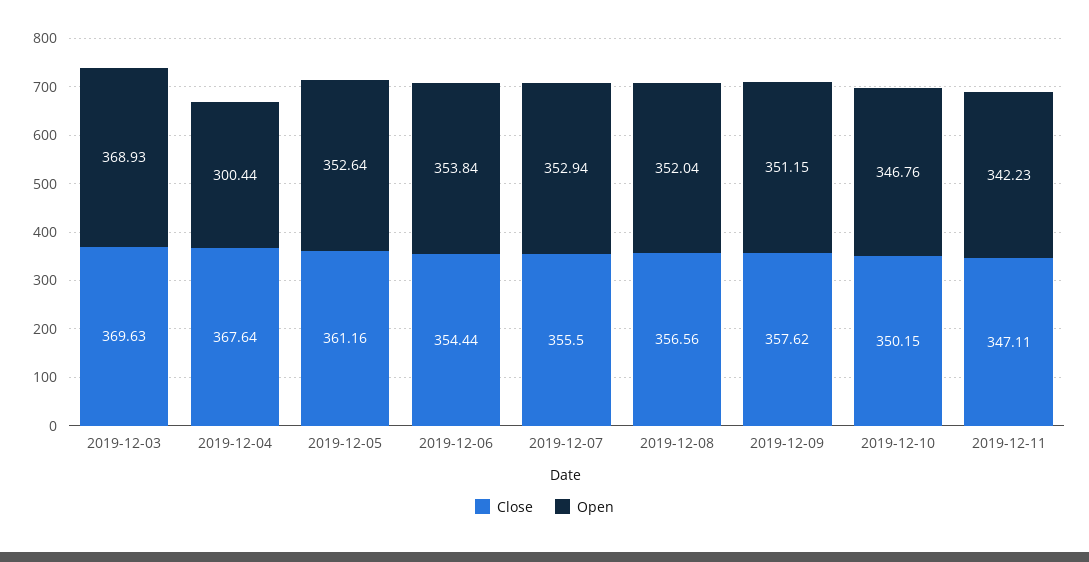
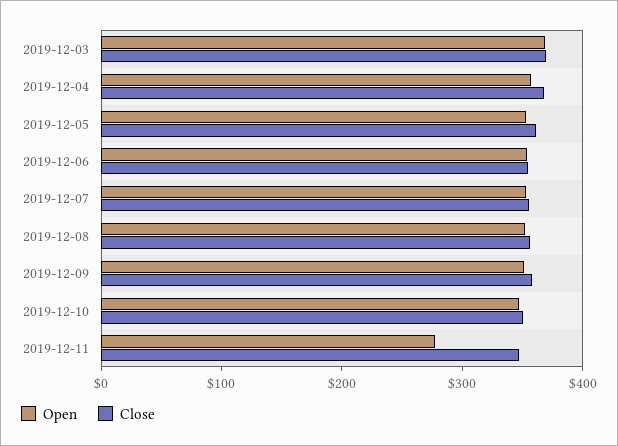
Open, 2019-12-04: 300.44 -> 360
Open, 2019-12-11: 342.23 -> 280

